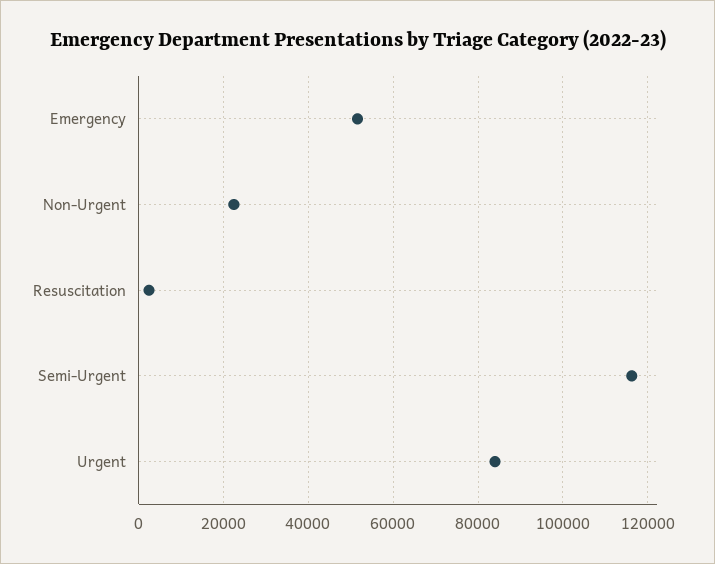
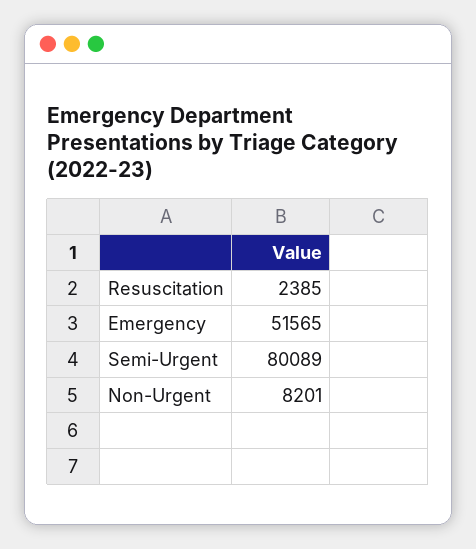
Non-Urgent: 22000 -> 8201
Semi-Urgent: 116000 -> 80089
Urgent: 84000 -> none

